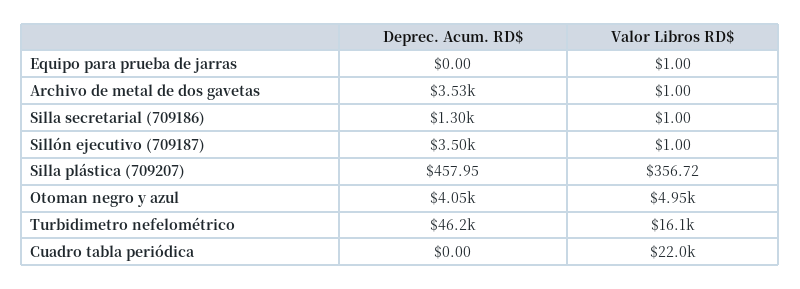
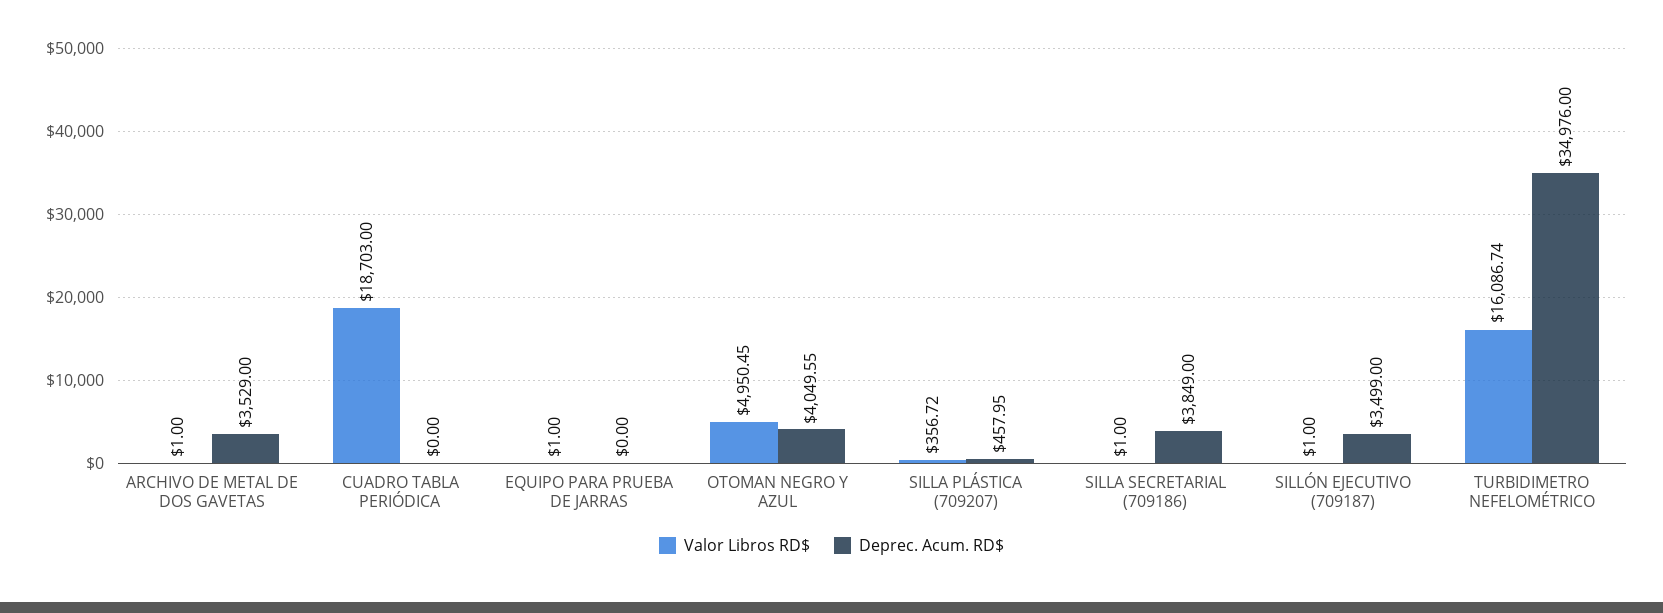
Deprec. Acum. RD$, Silla secretarial (709186): 1300 -> 3849
Deprec. Acum. RD$, Turbidimetro nefelométrico: 46200 -> 34976
Valor Libros RD$, Cuadro tabla periódica: 22000 -> 18703

